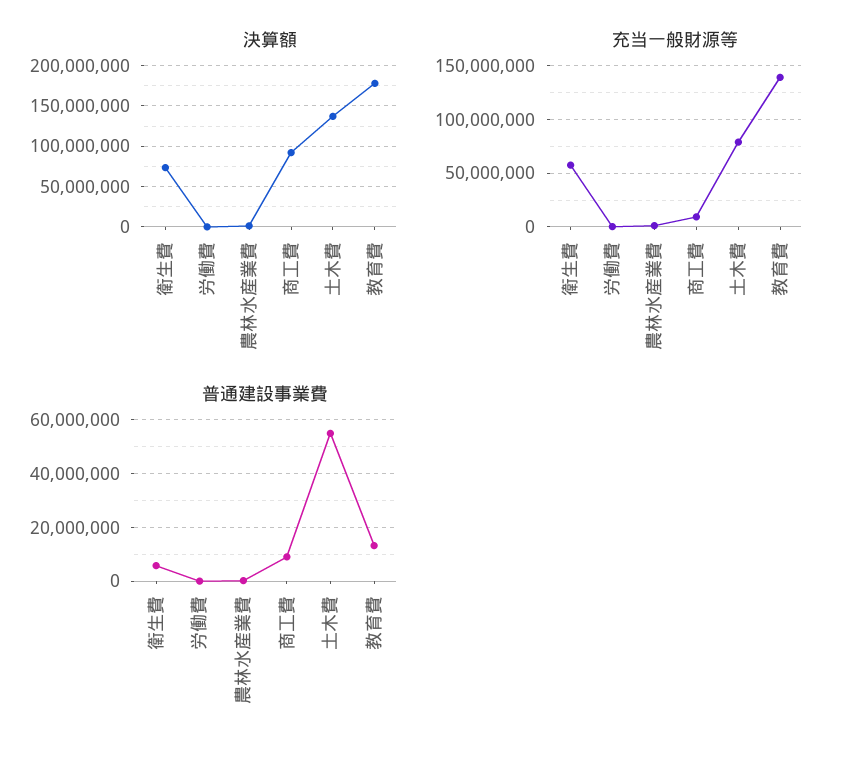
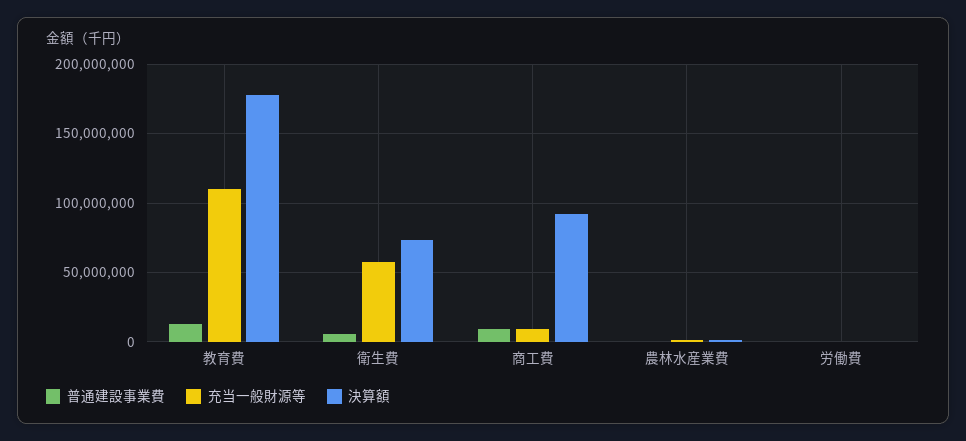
決算額, 土木費: 140000000 -> none
充当一般財源等, 土木費: 80000000 -> none
充当一般財源等, 教育費: 140000000 -> 110000000
普通建設事業費, 土木費: 55000000 -> none

